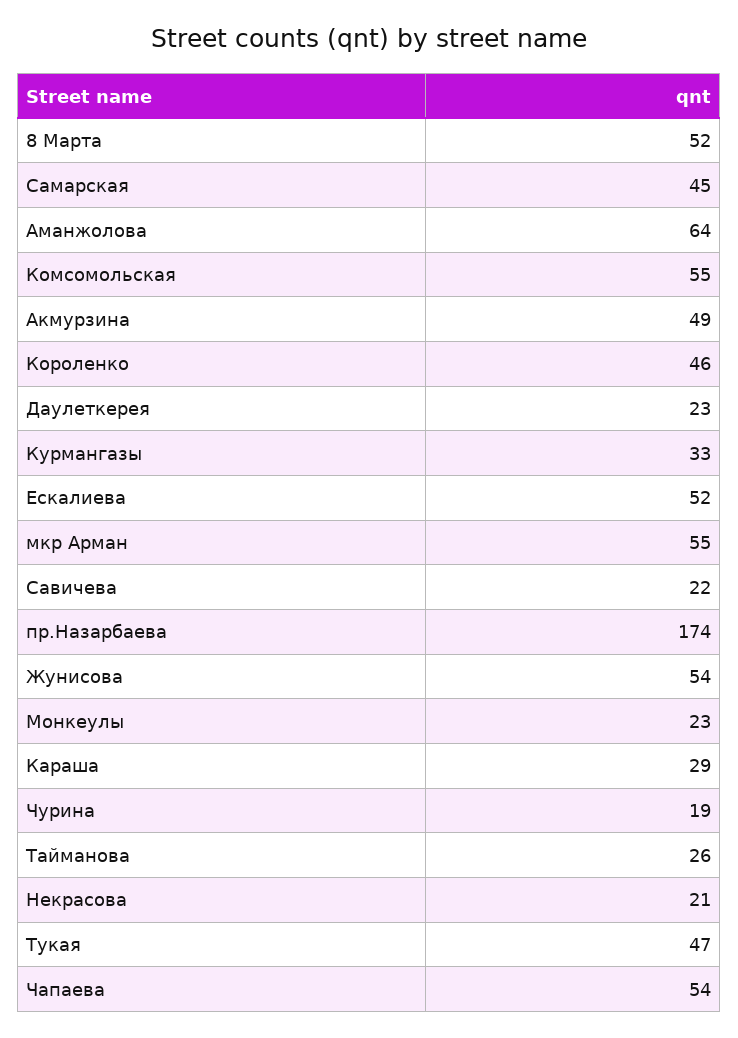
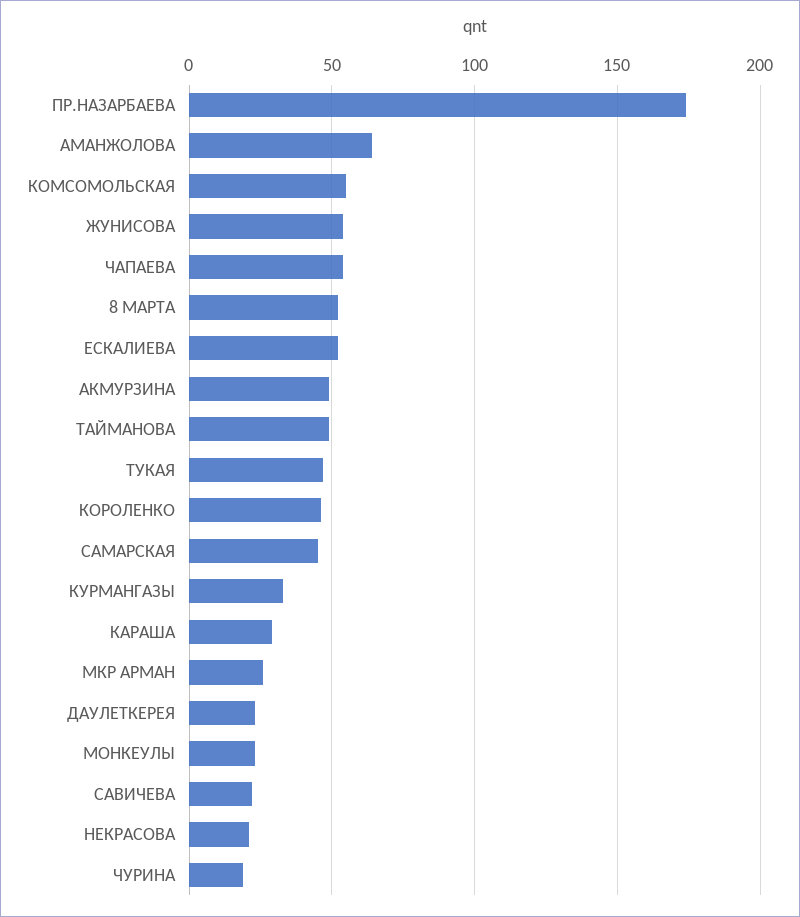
мкр Арман: 55 -> 25
Тайманова: 26 -> 50

